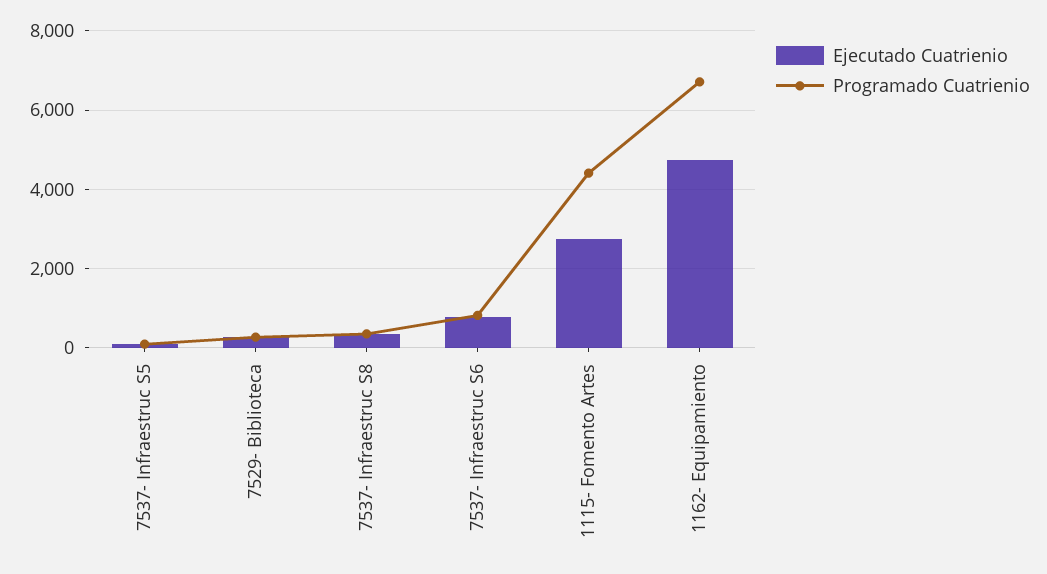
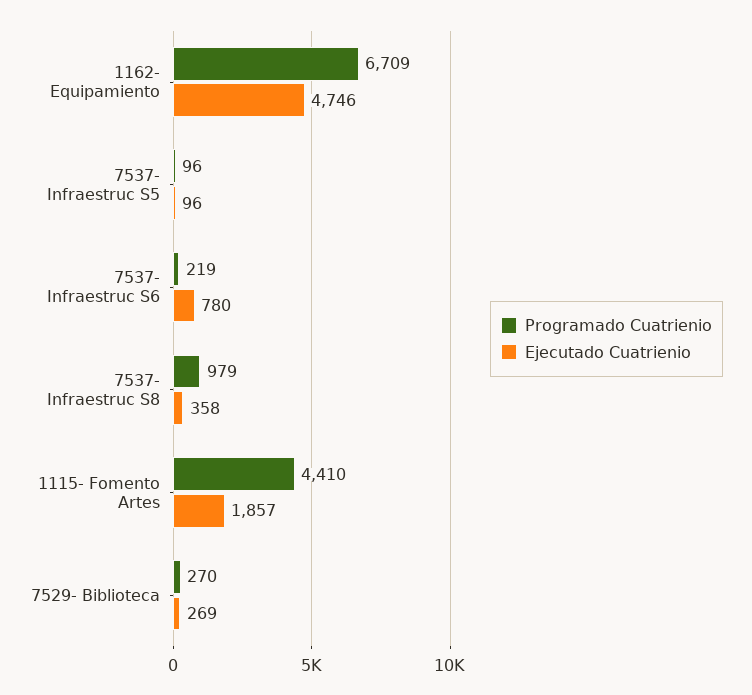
Programado Cuatrienio, 7537- Infraestruc S8: 400 -> 979
Programado Cuatrienio, 7537- Infraestruc S6: 800 -> 219
Ejecutado Cuatrienio, 1115- Fomento Artes: 2800 -> 1857

